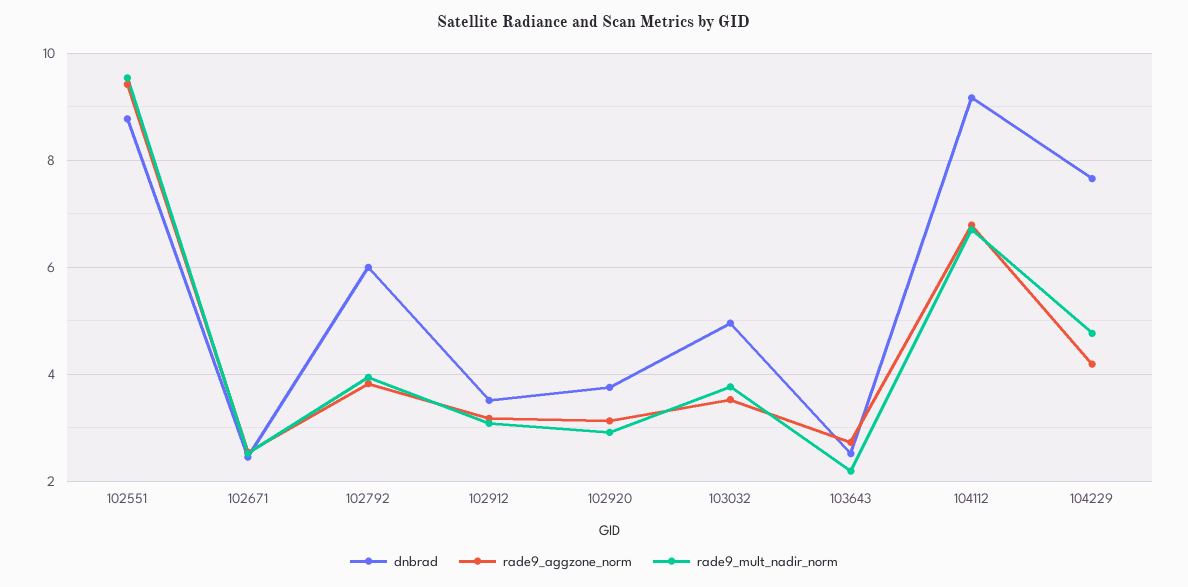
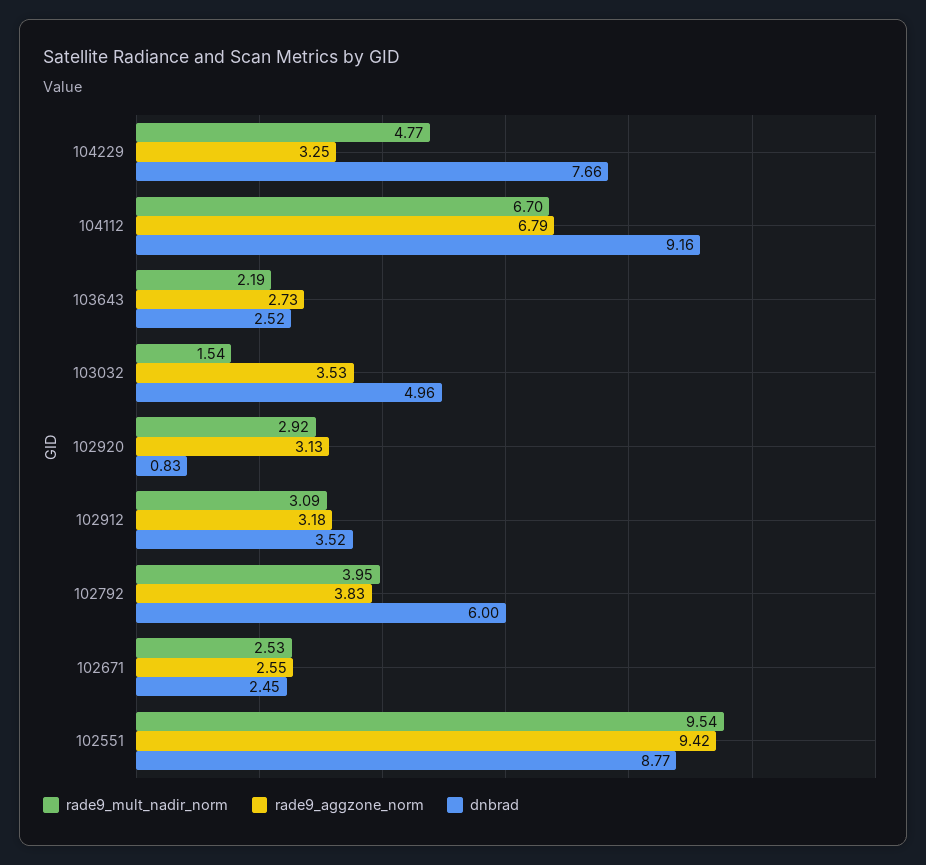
dnbrad, 102920: 3.8 -> 0.83
rade9_mult_nadir_norm, 103032: 3.8 -> 1.54
rade9_aggzone_norm, 104229: 4.2 -> 3.25

